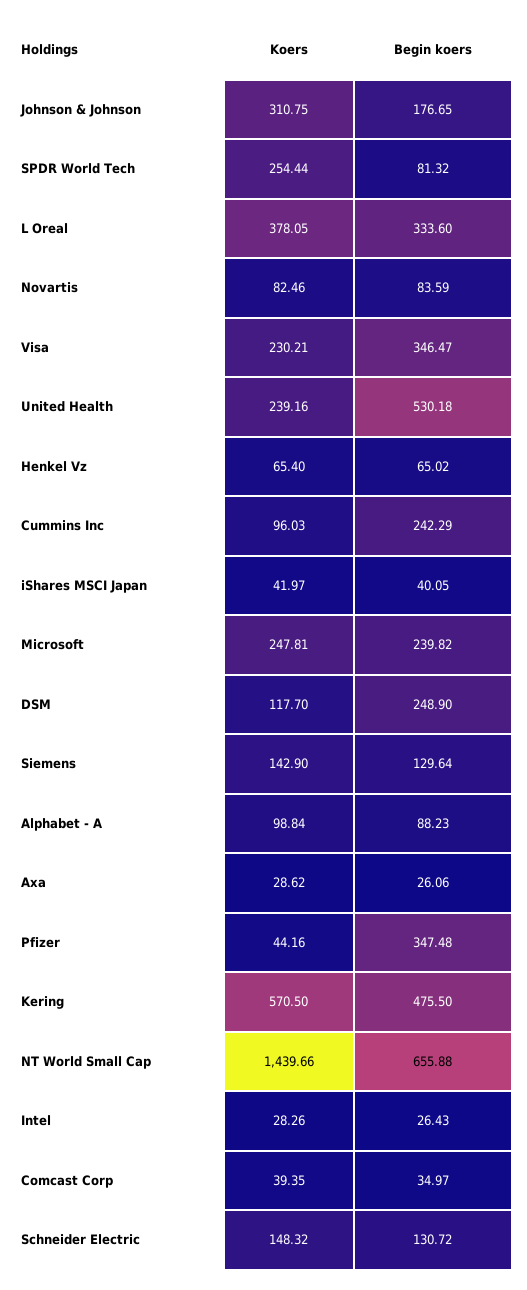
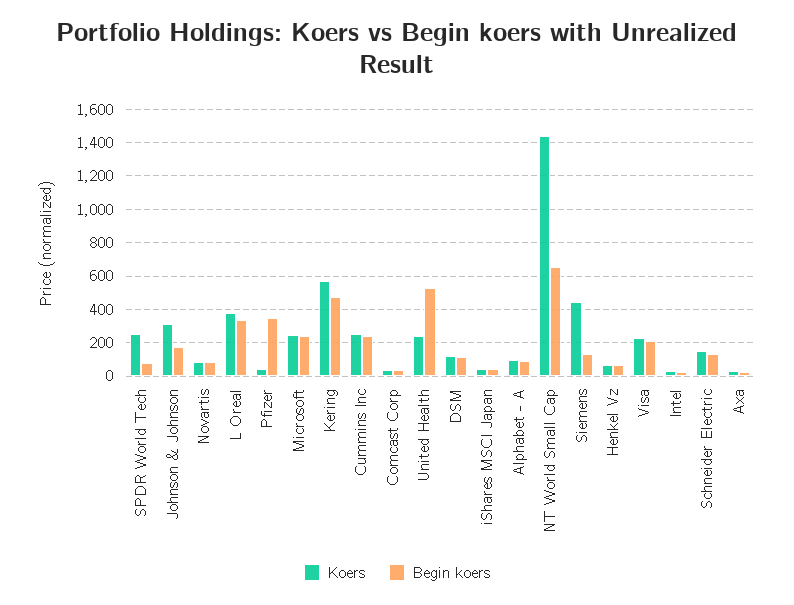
Begin koers, Visa: 346.47 -> 200
Koers, Cummins Inc: 96.03 -> 250
Begin koers, DSM: 248.9 -> 100
Koers, Siemens: 142.9 -> 450

